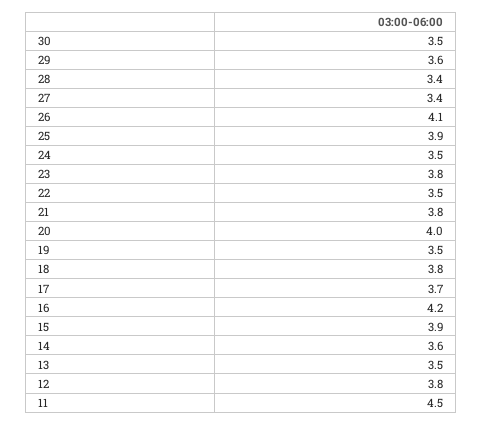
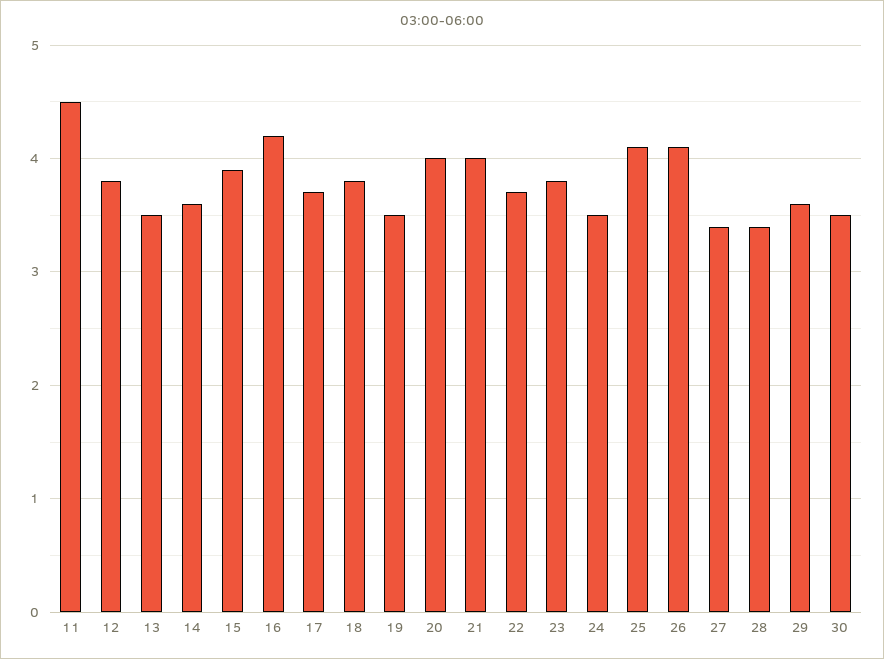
25: 3.9 -> 4.1
22: 3.5 -> 3.7
21: 3.8 -> 4

